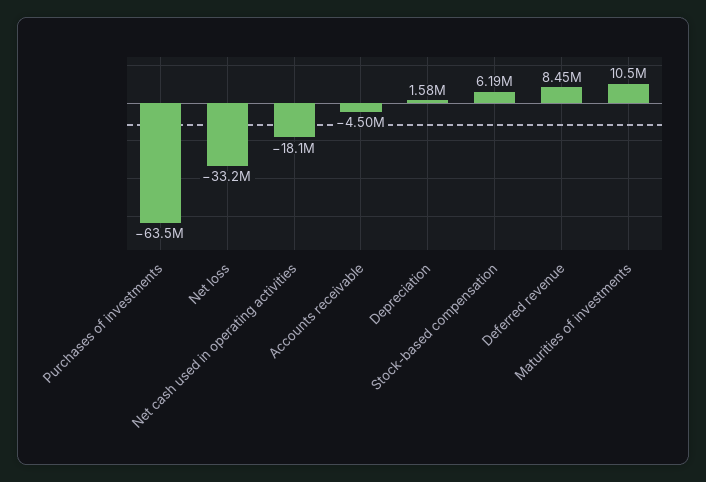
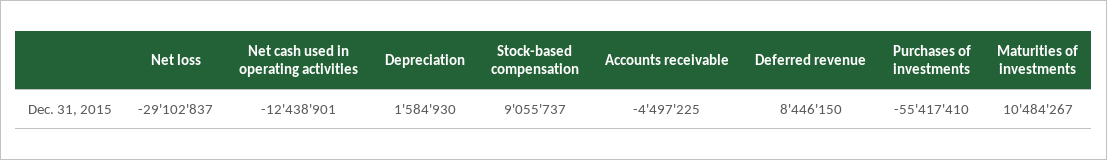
Purchases of investments: -63500000 -> -55417410
Net loss: -33200000 -> -29102837
Net cash used in operating activities: -18100000 -> -12438901
Stock-based compensation: 6190000 -> 9055737

